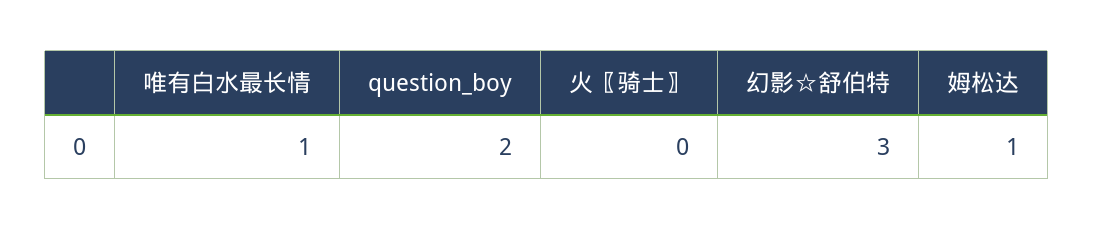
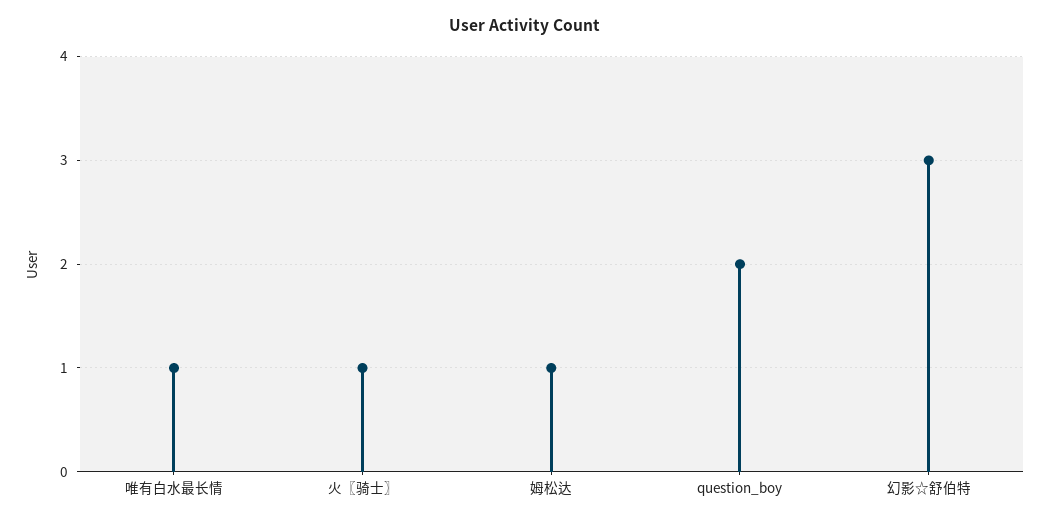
火〖骑士〗: 0 -> 1

